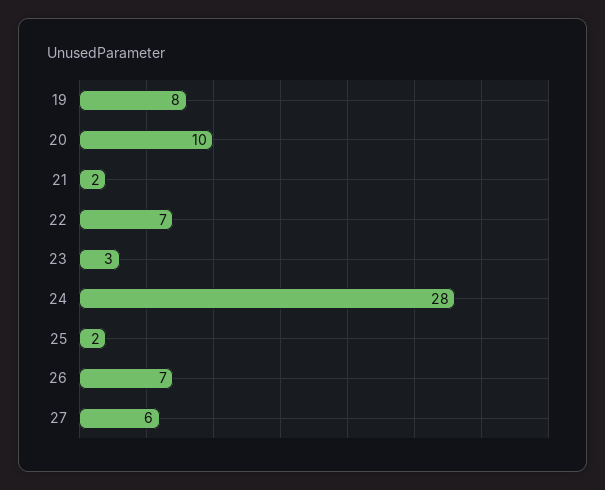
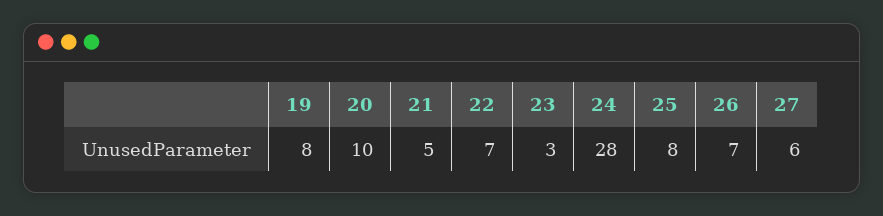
21: 2 -> 5
25: 2 -> 8

